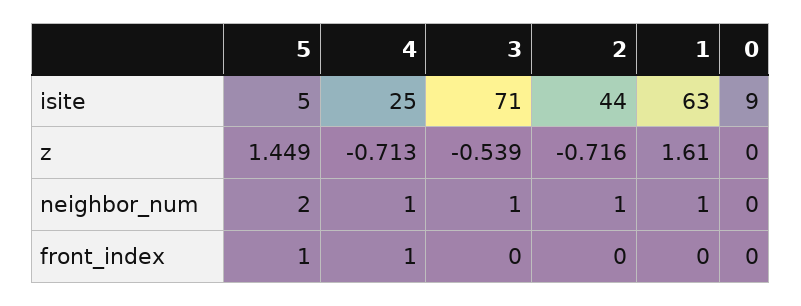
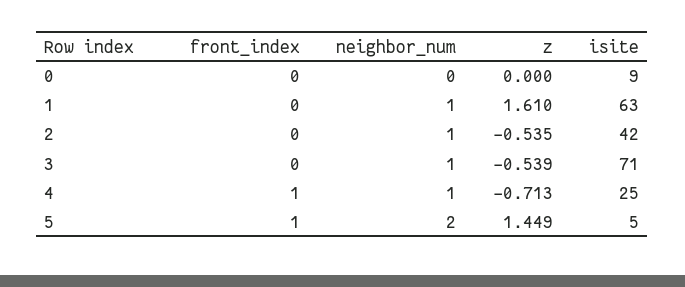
2, isite: 44 -> 42
2, z: -0.716 -> -0.535

